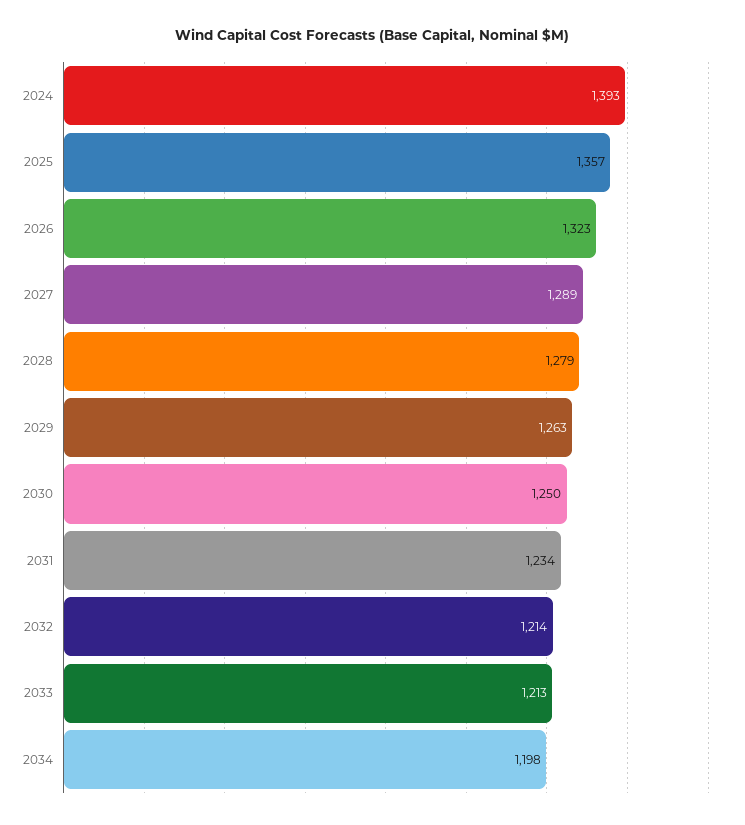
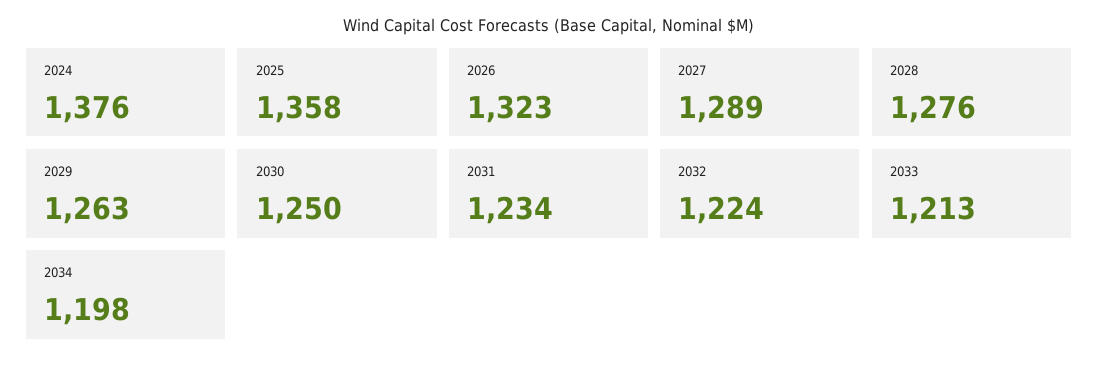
2024: 1393 -> 1376
2025: 1357 -> 1358
2028: 1279 -> 1276
2032: 1214 -> 1224

